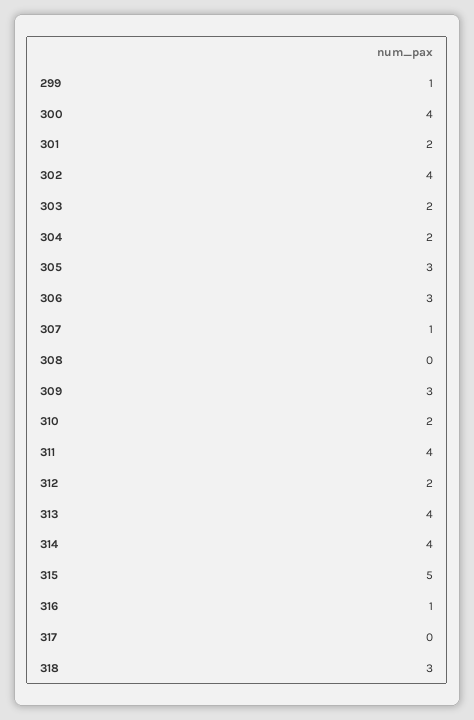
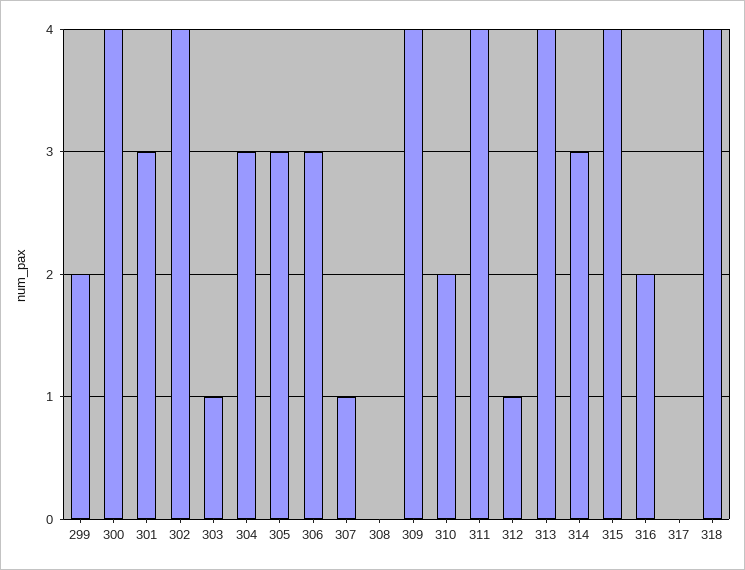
299: 1 -> 2
301: 2 -> 3
303: 2 -> 1
304: 2 -> 3
309: 3 -> 4
312: 2 -> 1
314: 4 -> 3
315: 5 -> 4
316: 1 -> 2
318: 3 -> 4

